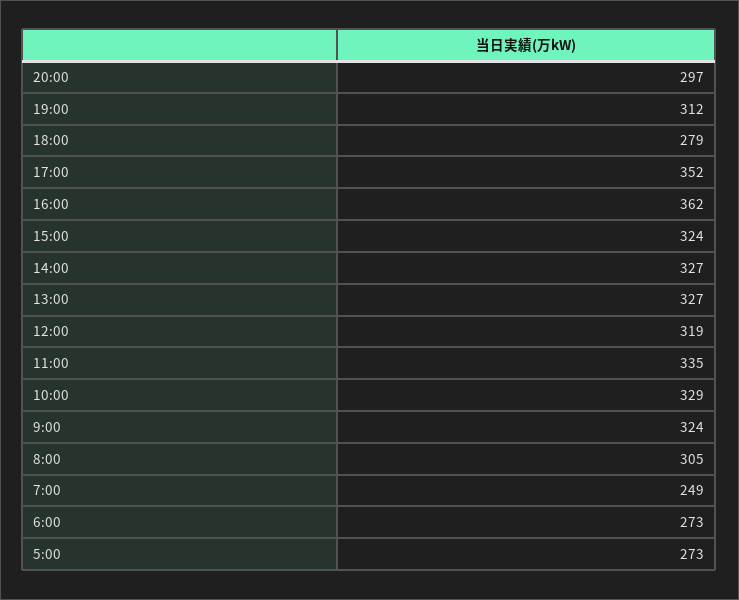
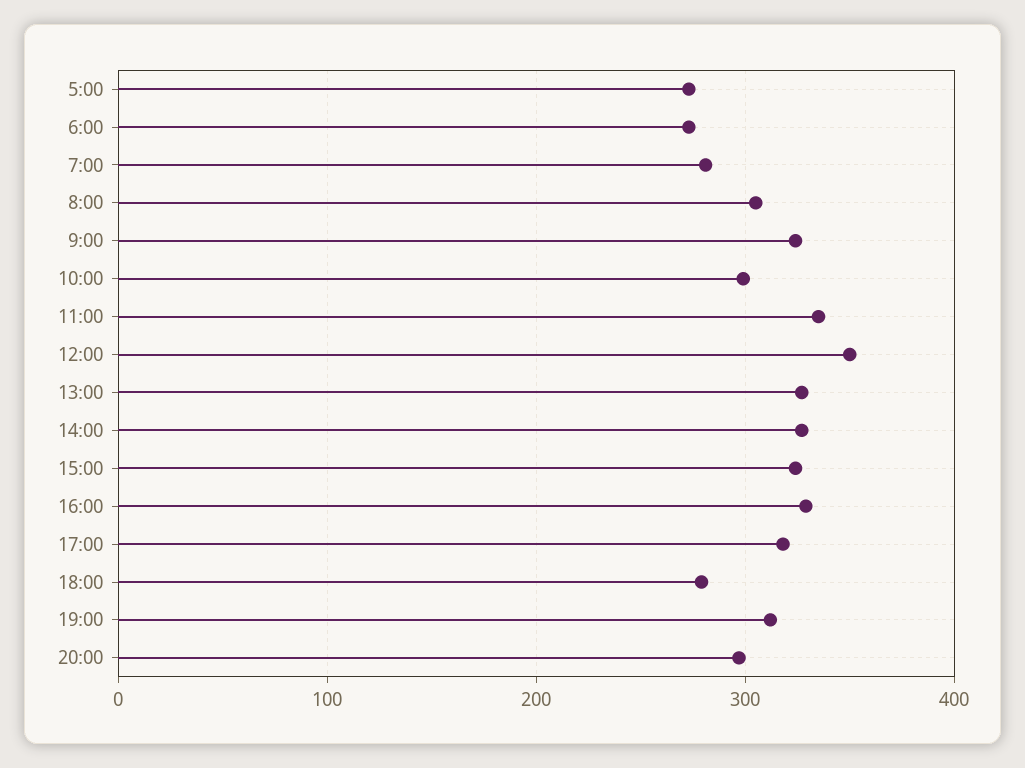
17:00: 352 -> 320
16:00: 362 -> 330
12:00: 319 -> 350
10:00: 329 -> 300
7:00: 249 -> 280

